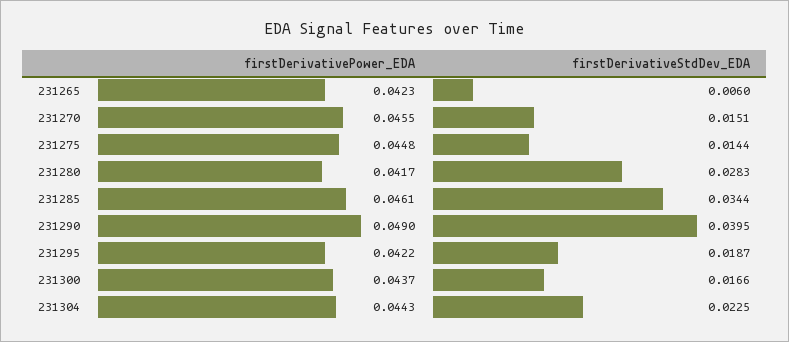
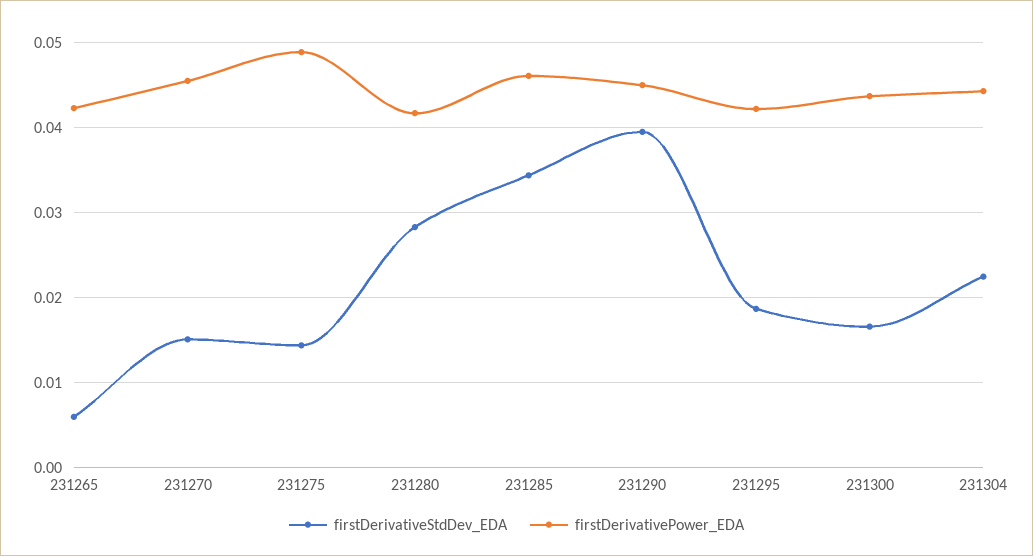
firstDerivativePower_EDA, 231275: 0.0448 -> 0.049
firstDerivativePower_EDA, 231290: 0.049 -> 0.045

